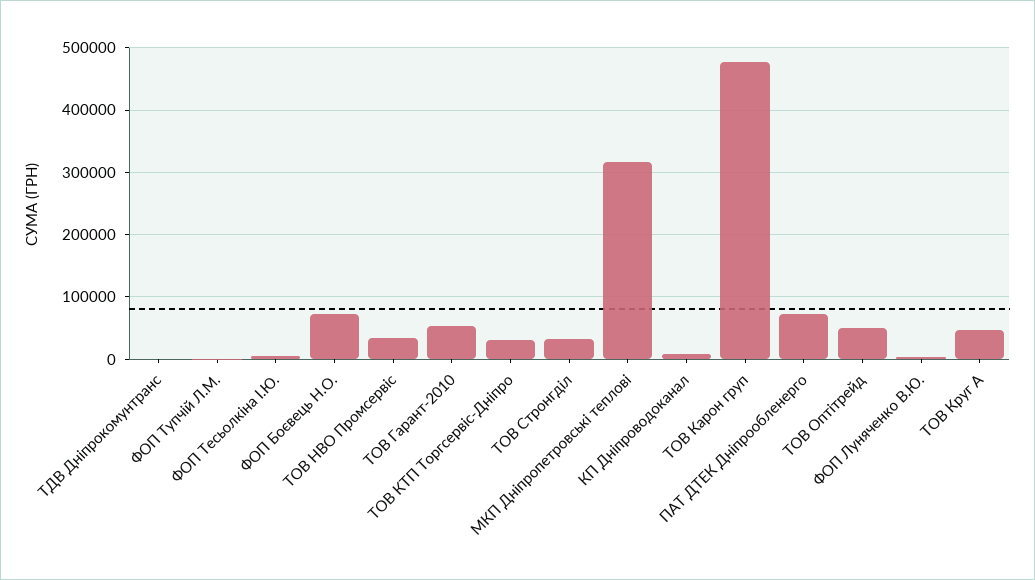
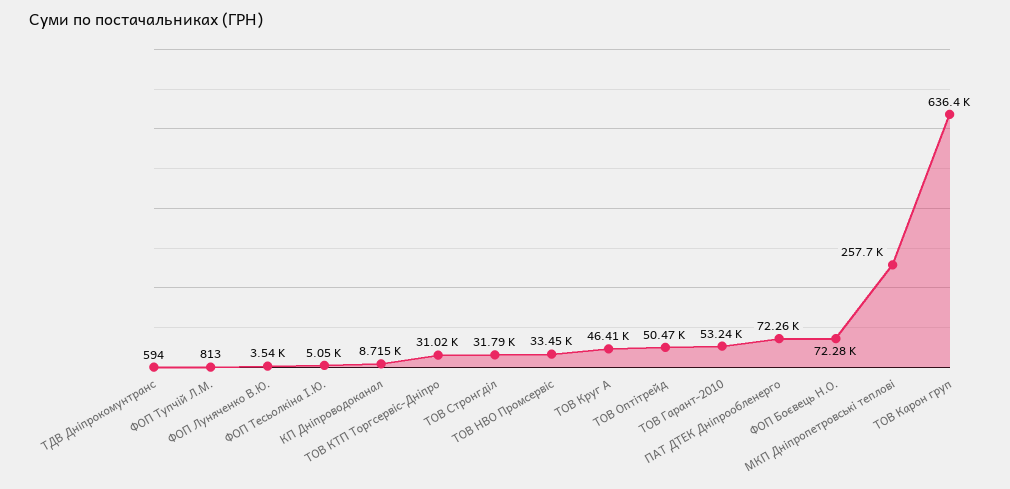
МКП Дніпропетровські теплові: 320000 -> 257700
ТОВ Карон груп: 480000 -> 636400

